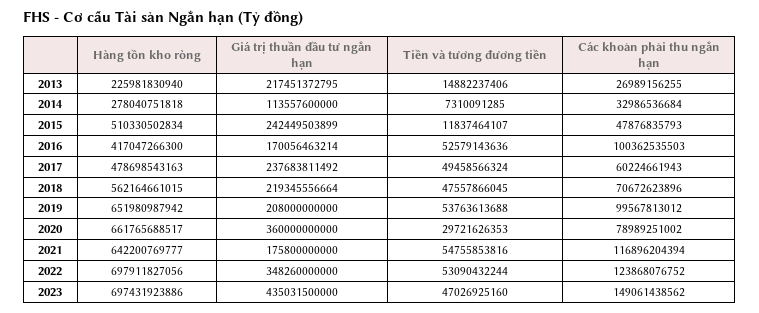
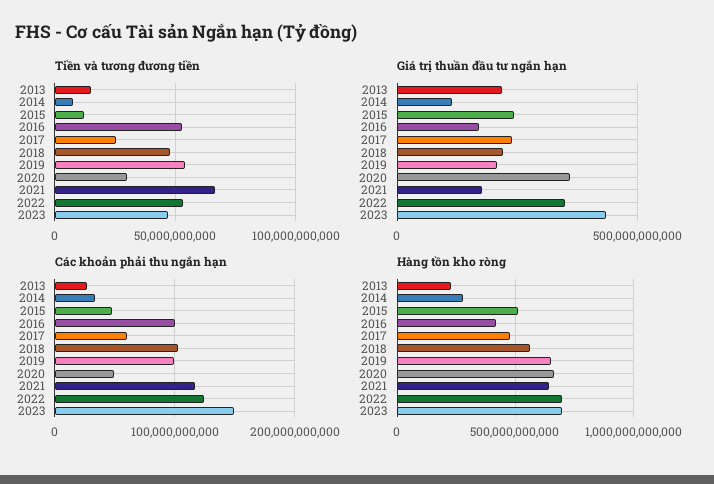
Tiền và tương đương tiền, 2017: 49458566324 -> 25000000000
Các khoản phải thu ngắn hạn, 2018: 70672623896 -> 100000000000
Các khoản phải thu ngắn hạn, 2020: 78989251002 -> 50000000000
Tiền và tương đương tiền, 2021: 54755853816 -> 65000000000

